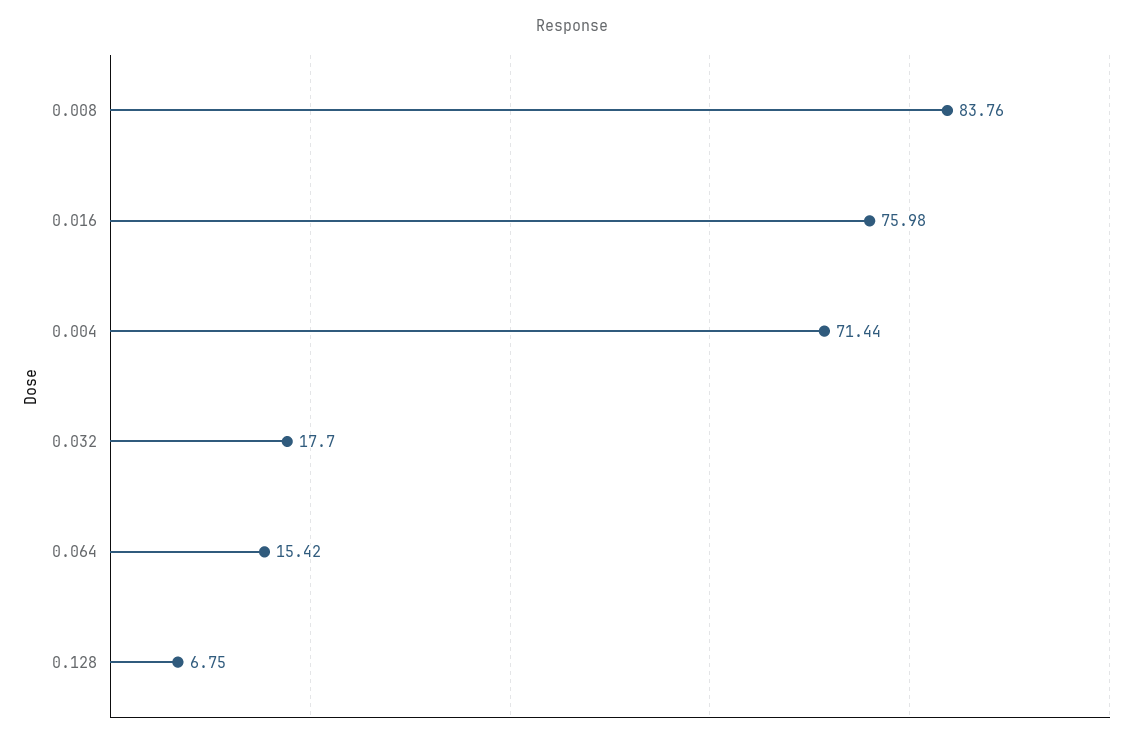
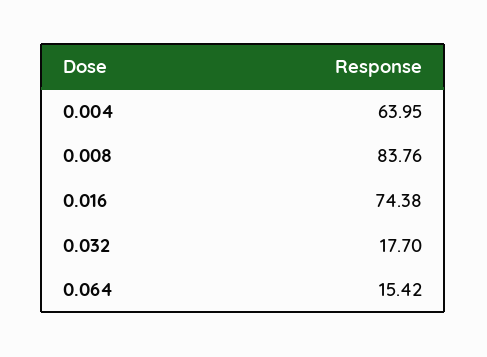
0.016: 75.98 -> 74.38
0.004: 71.44 -> 63.95
0.128: 6.75 -> none

